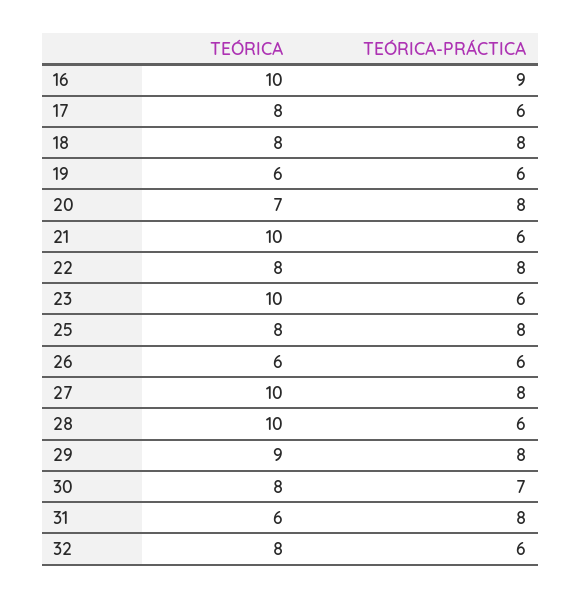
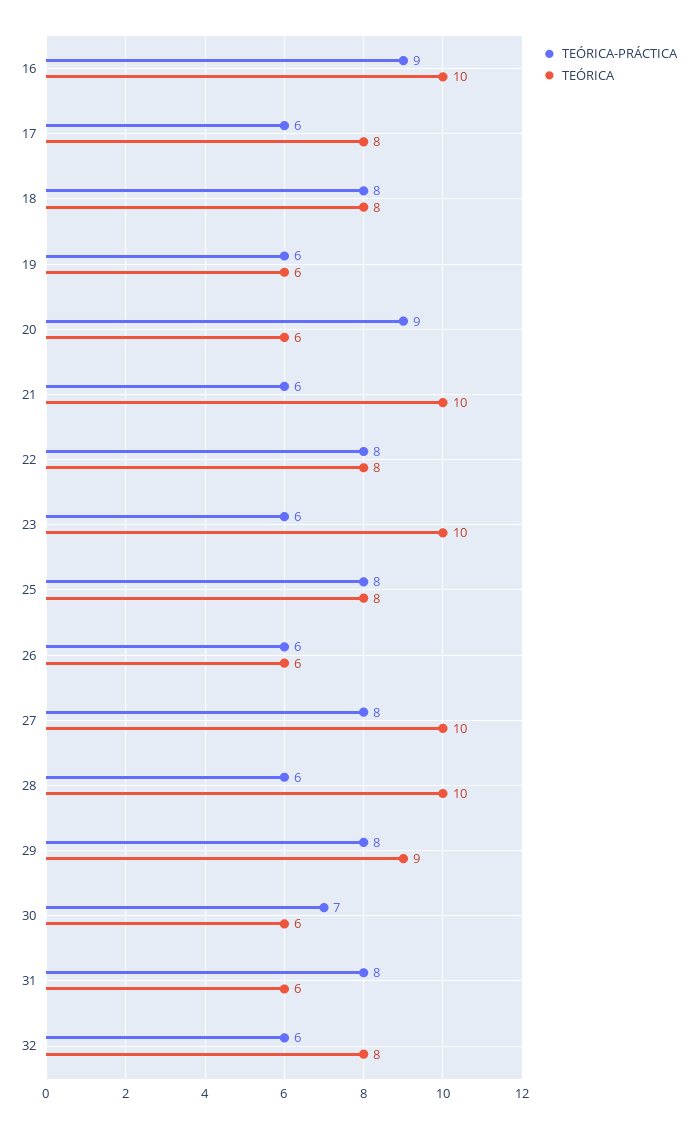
TEÓRICA, 20: 7 -> 6
TEÓRICA-PRÁCTICA, 20: 8 -> 9
TEÓRICA, 30: 8 -> 6

